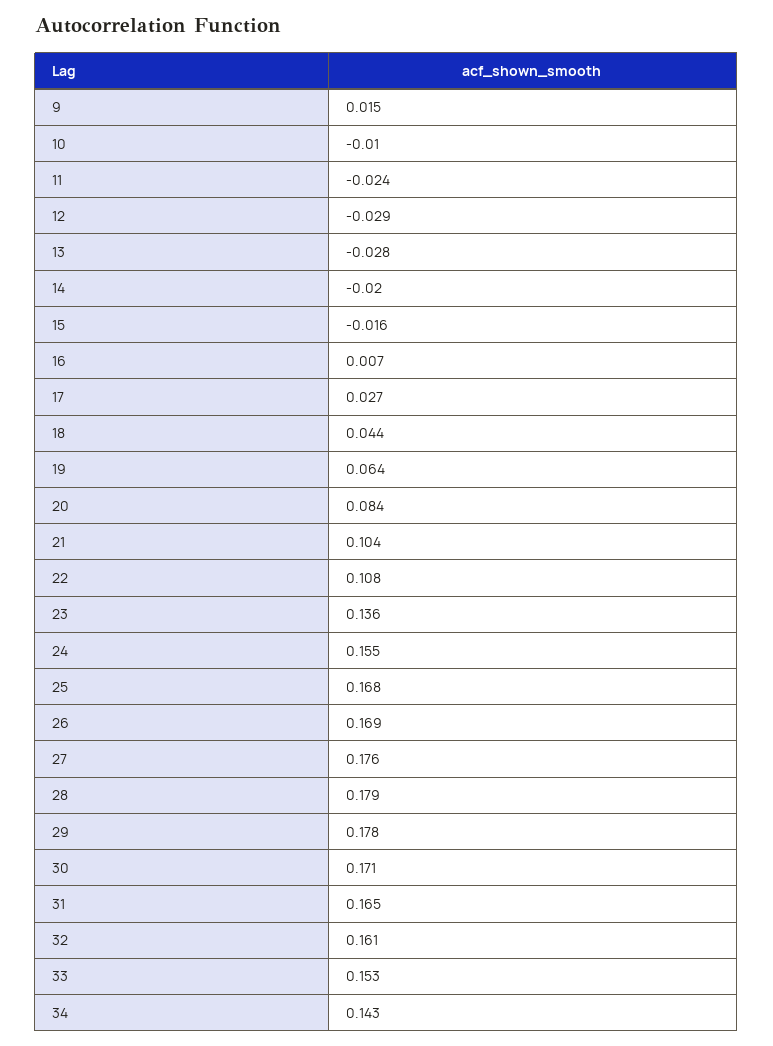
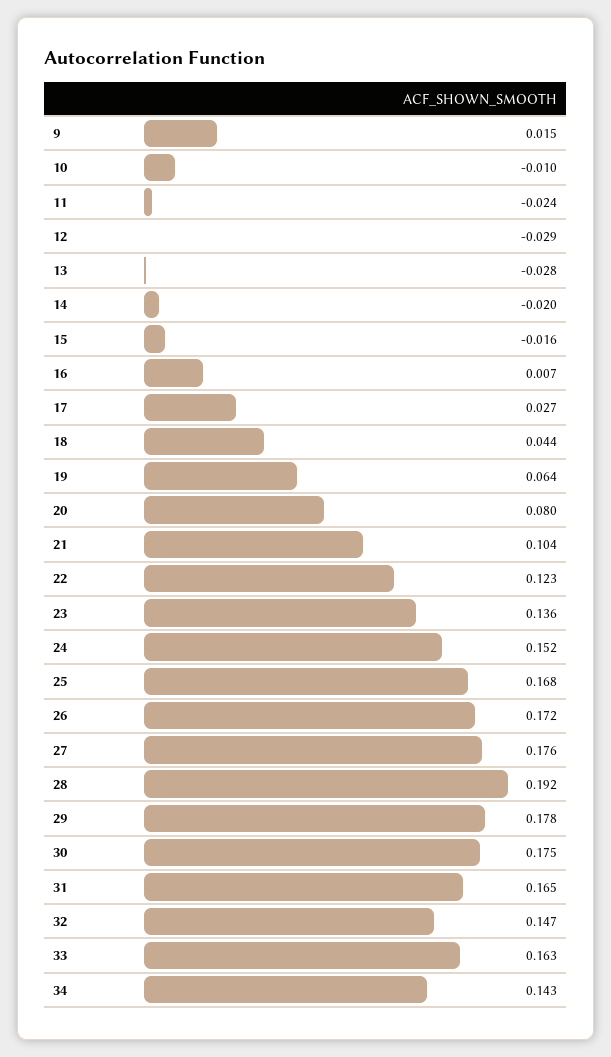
20: 0.084 -> 0.08
22: 0.108 -> 0.123
24: 0.155 -> 0.152
26: 0.169 -> 0.172
28: 0.179 -> 0.192
30: 0.171 -> 0.175
32: 0.161 -> 0.147
33: 0.153 -> 0.163

